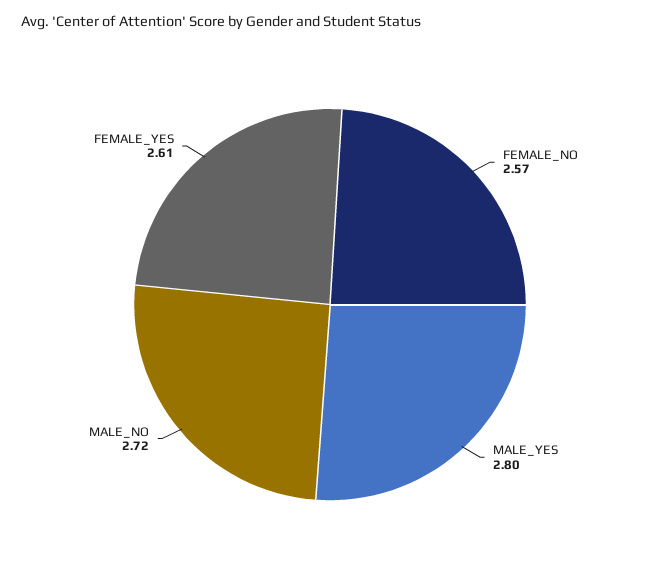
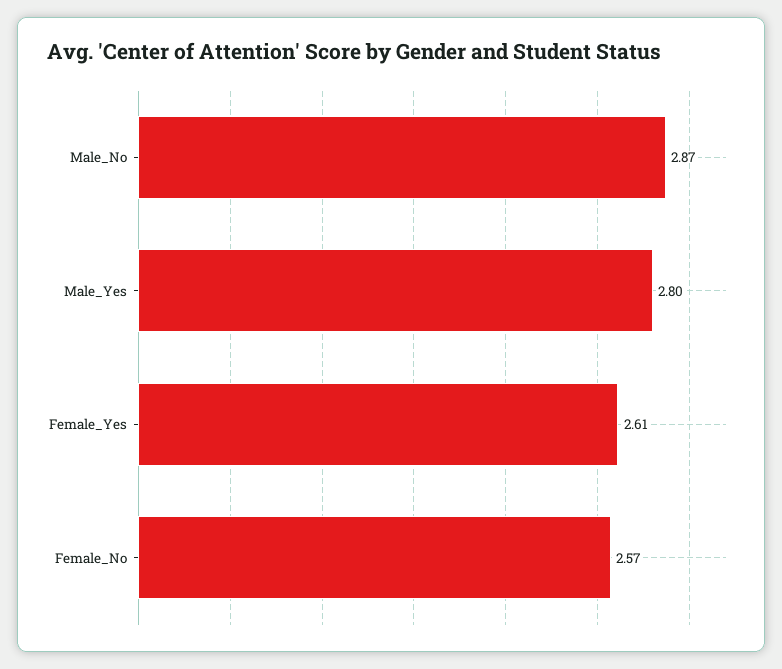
MALE_NO: 2.72 -> 2.87

